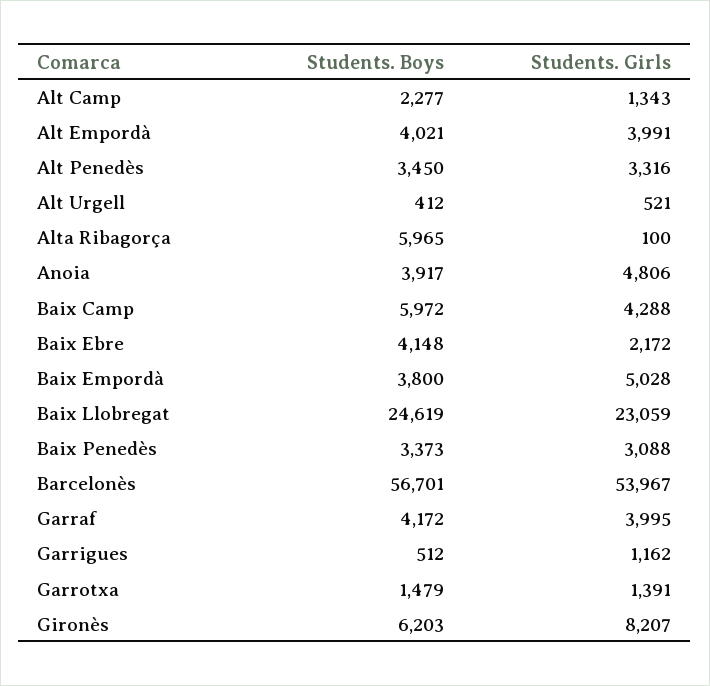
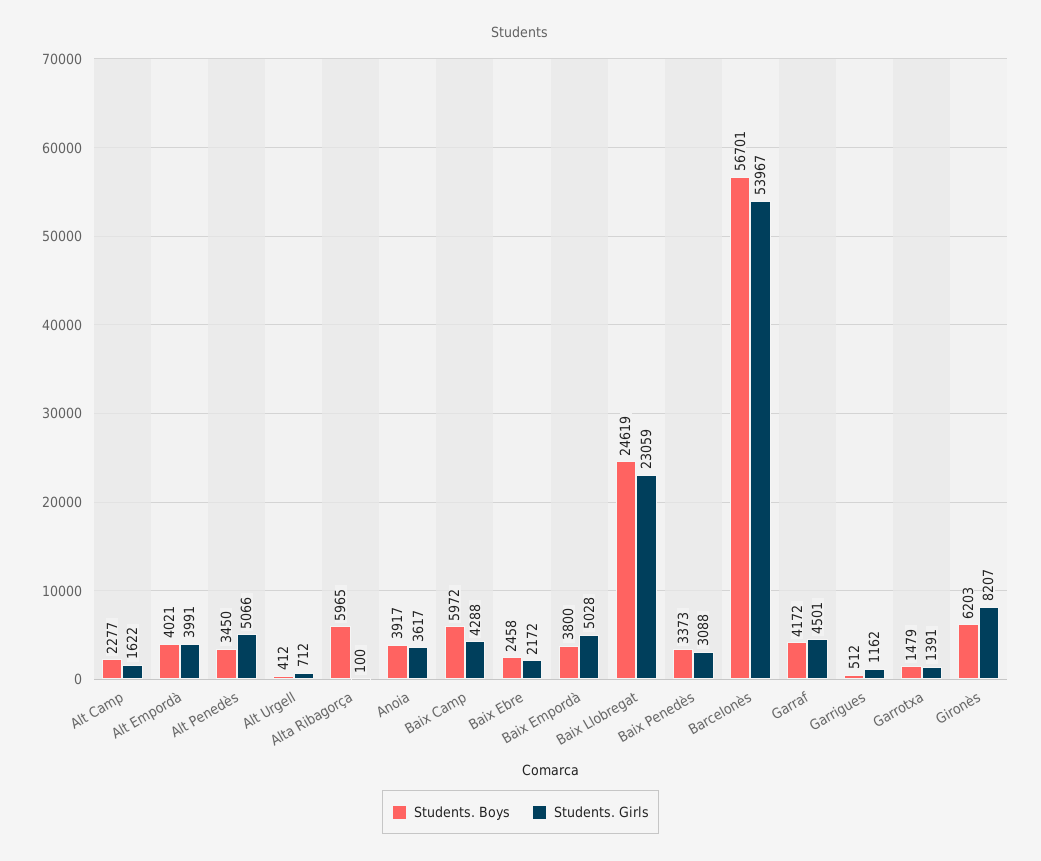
Students. Girls, Alt Camp: 1343 -> 1622
Students. Girls, Alt Penedès: 3316 -> 5066
Students. Girls, Alt Urgell: 521 -> 712
Students. Girls, Anoia: 4806 -> 3617
Students. Boys, Baix Ebre: 4148 -> 2458
Students. Girls, Garraf: 3995 -> 4501

